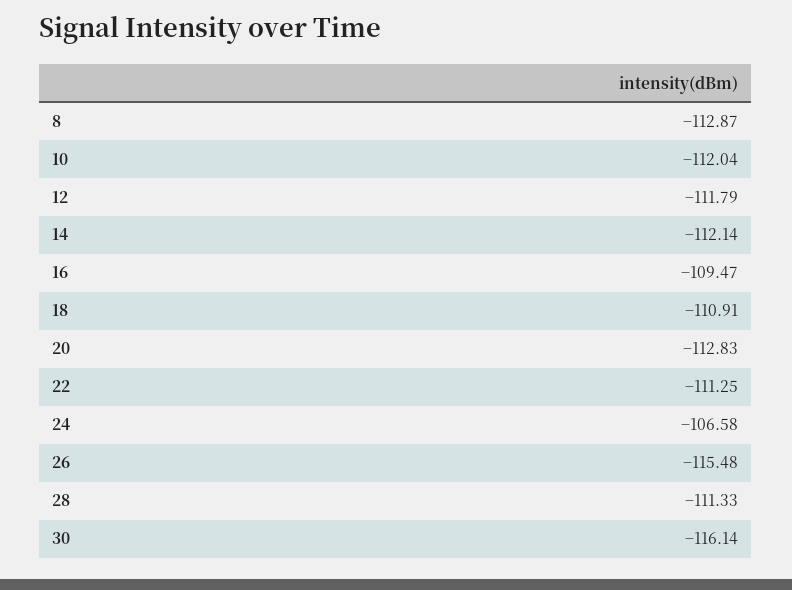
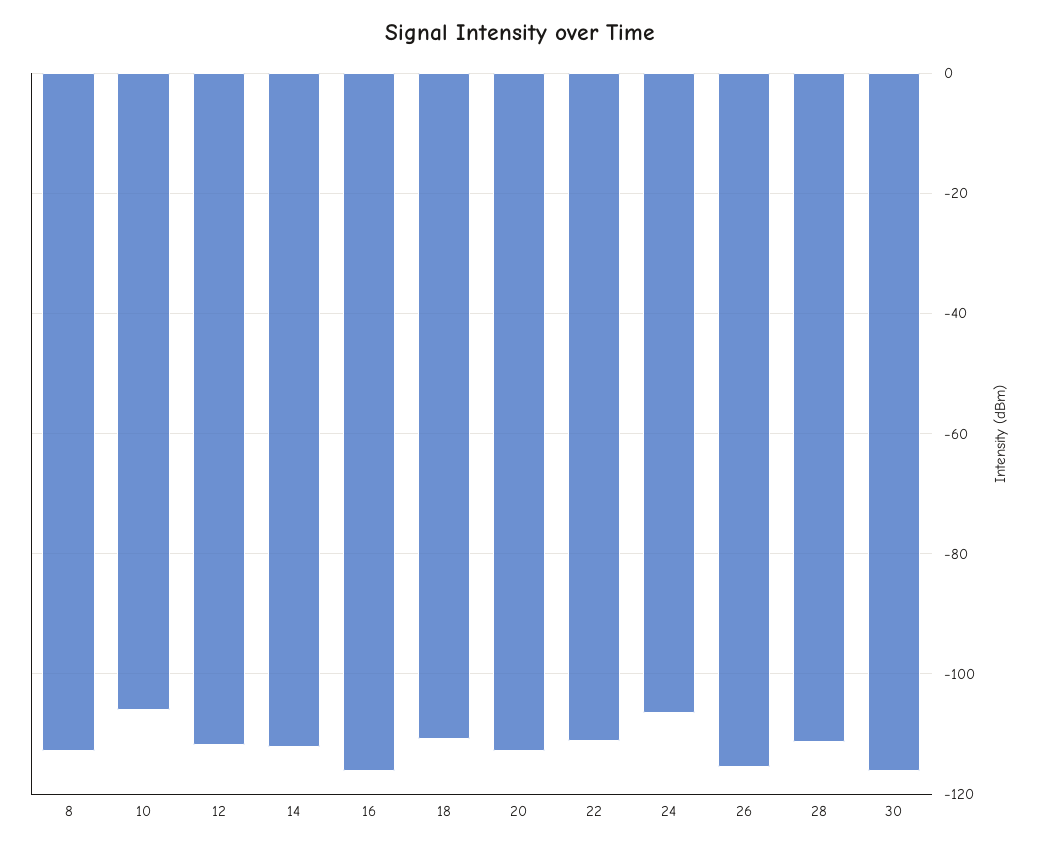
10: -112.04 -> -106
16: -109.47 -> -116

